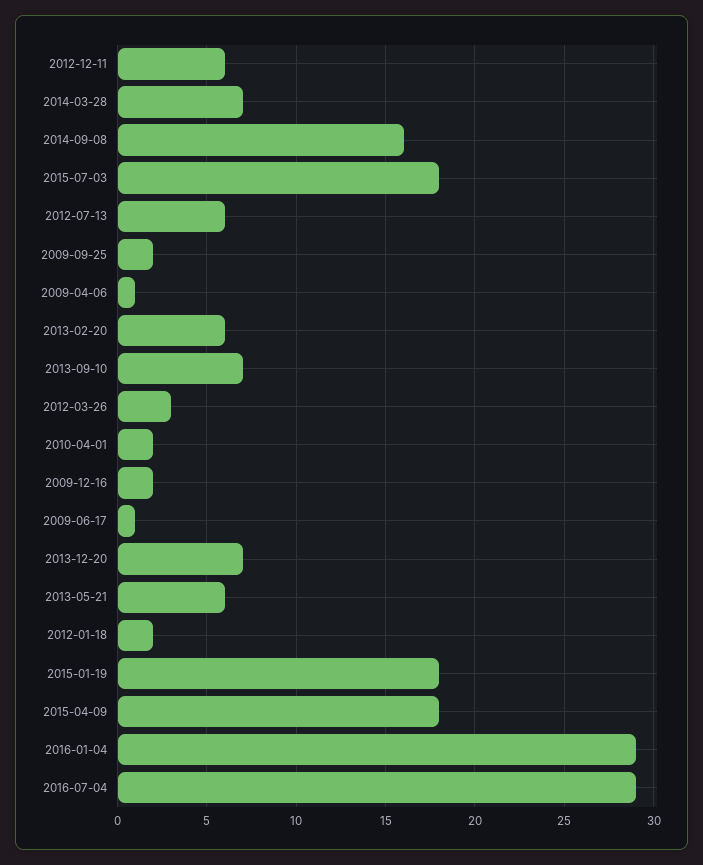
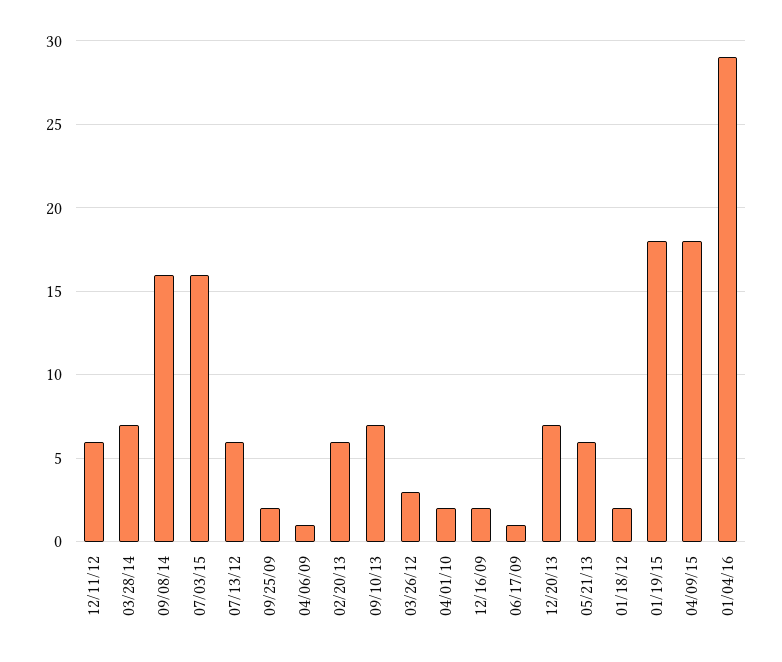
2015-07-03: 18 -> 16
2016-07-04: 29 -> none

